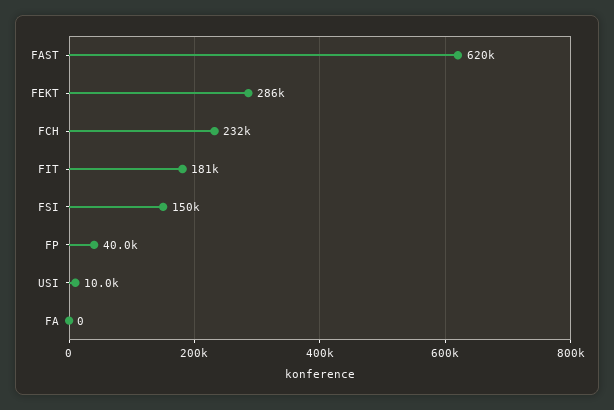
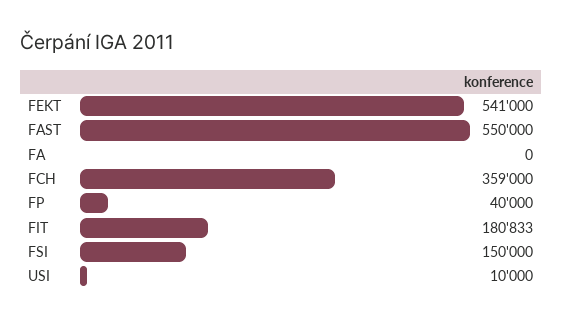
FAST: 620000 -> 550000
FEKT: 286000 -> 541000
FCH: 232000 -> 359000

